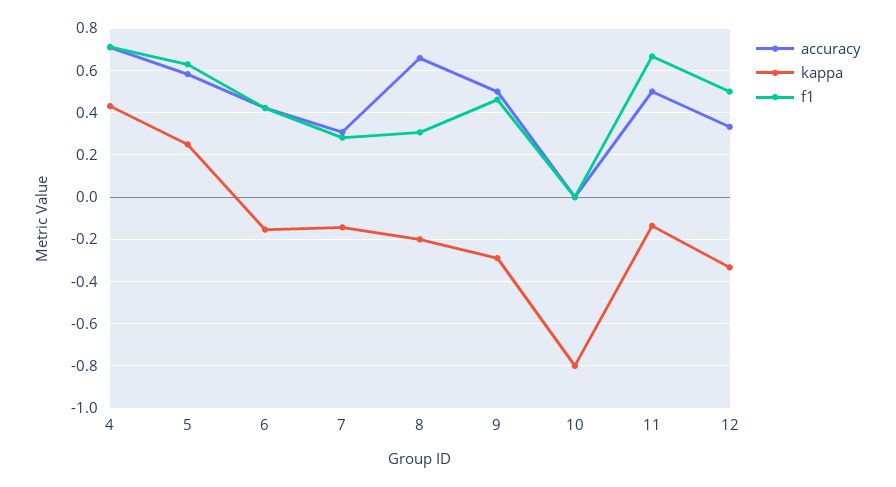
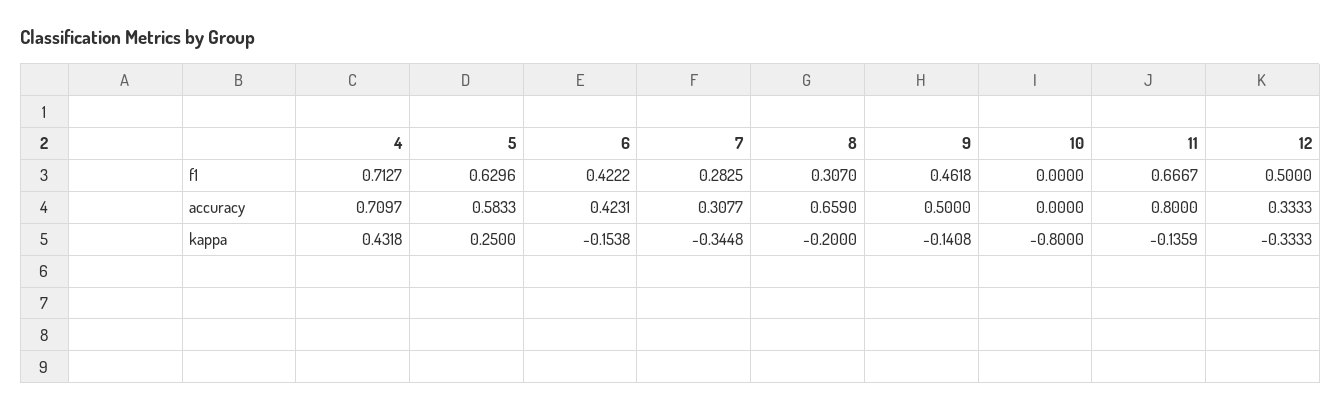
kappa, 7: -0.15 -> -0.3448
kappa, 9: -0.3 -> -0.1408
accuracy, 11: 0.5 -> 0.8

